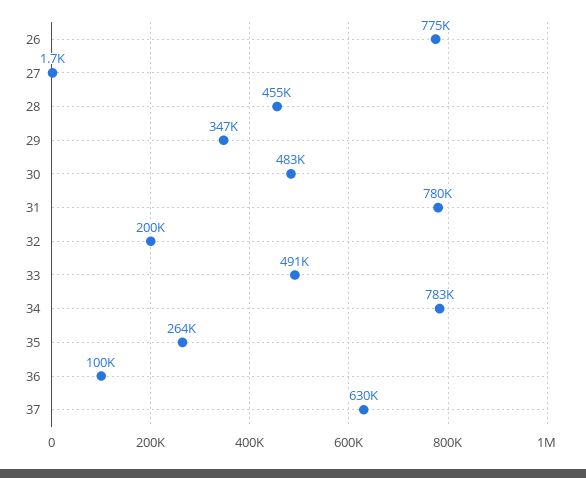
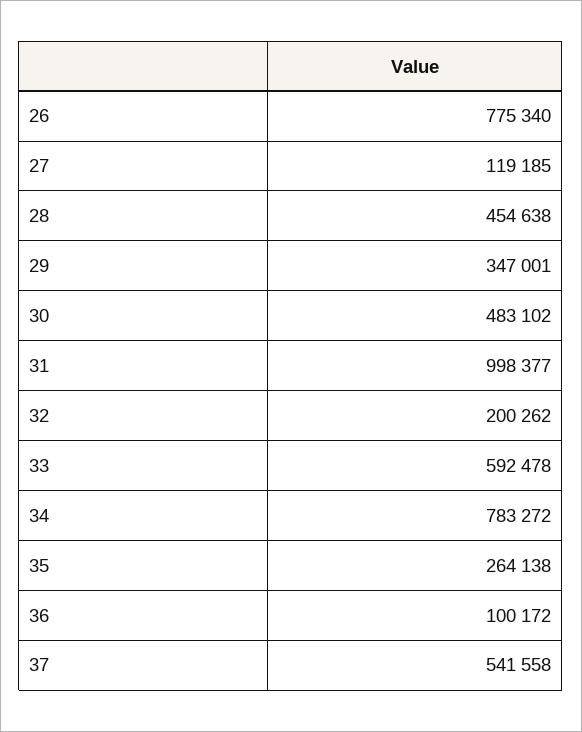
27: 1700 -> 119185
31: 780000 -> 998377
33: 491000 -> 592478
37: 630000 -> 541558

